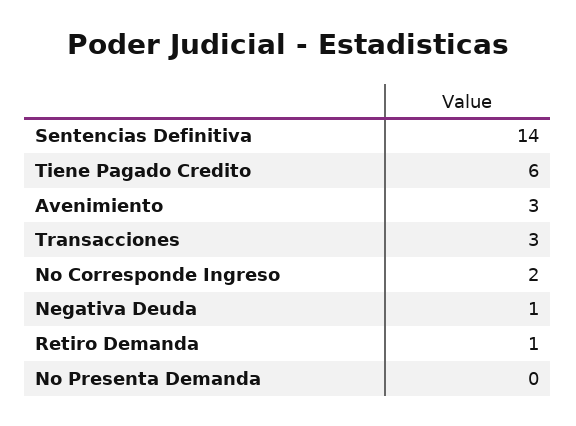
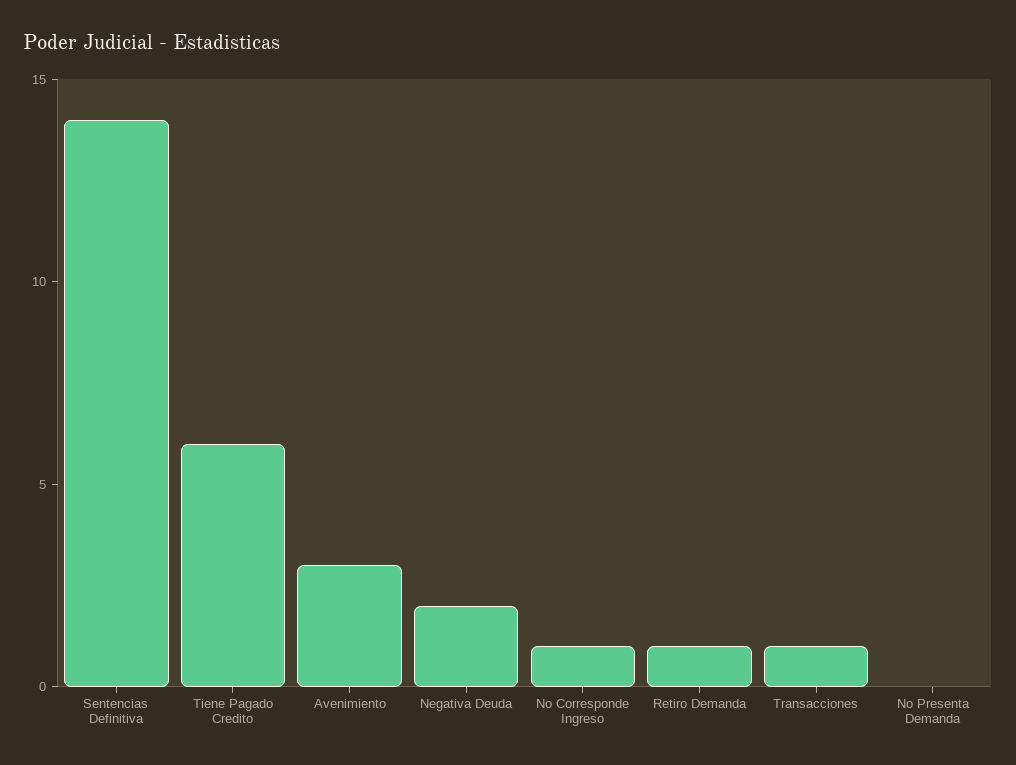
Transacciones: 3 -> 1
No Corresponde Ingreso: 2 -> 1
Negativa Deuda: 1 -> 2

